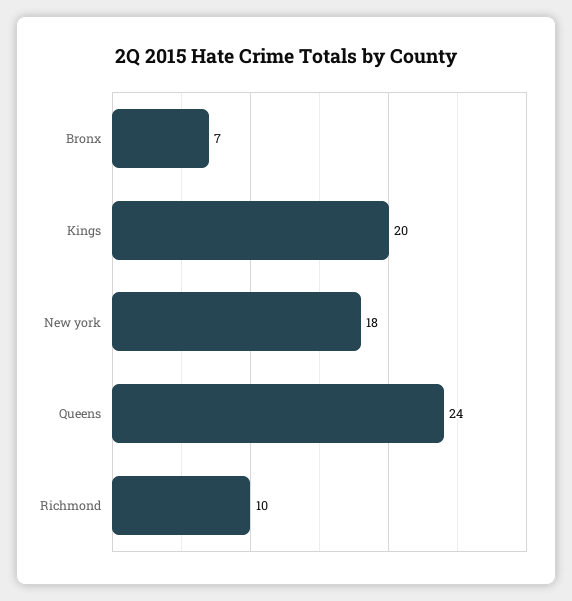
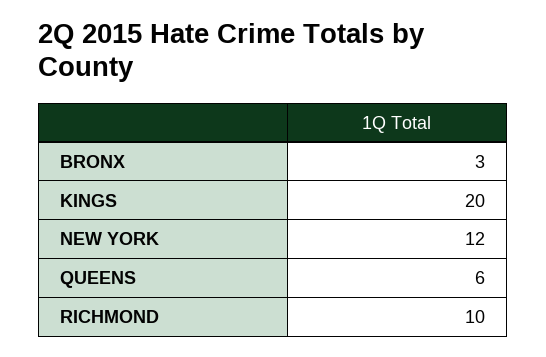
Bronx: 7 -> 3
New york: 18 -> 12
Queens: 24 -> 6

